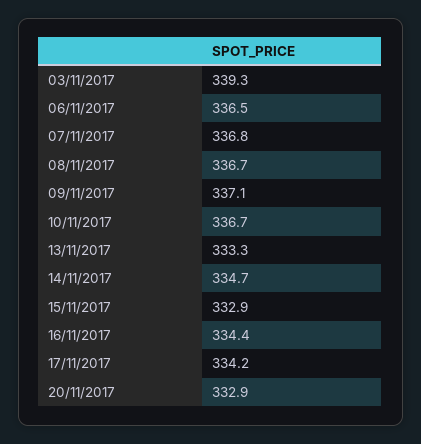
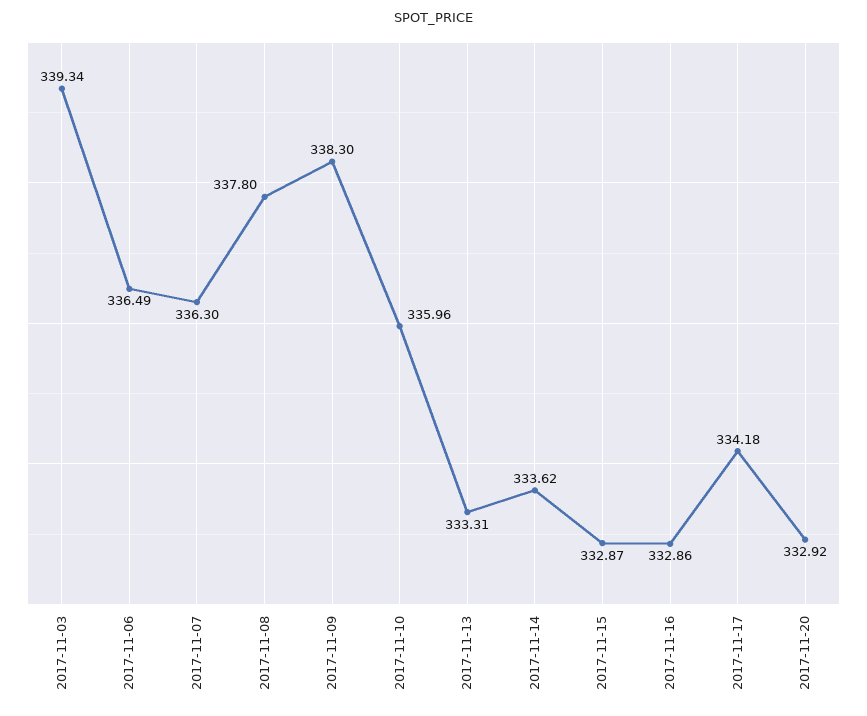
07/11/2017: 336.8 -> 336.3
08/11/2017: 336.7 -> 337.8
09/11/2017: 337.1 -> 338.3
10/11/2017: 336.7 -> 335.96
14/11/2017: 334.7 -> 333.62
16/11/2017: 334.4 -> 332.86

